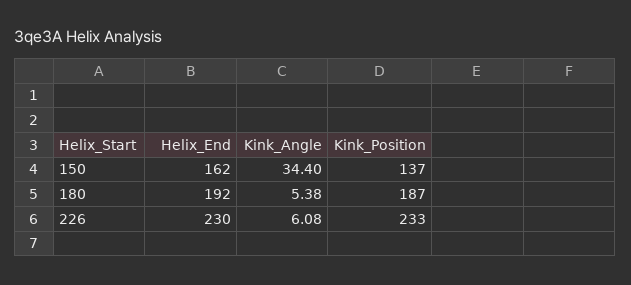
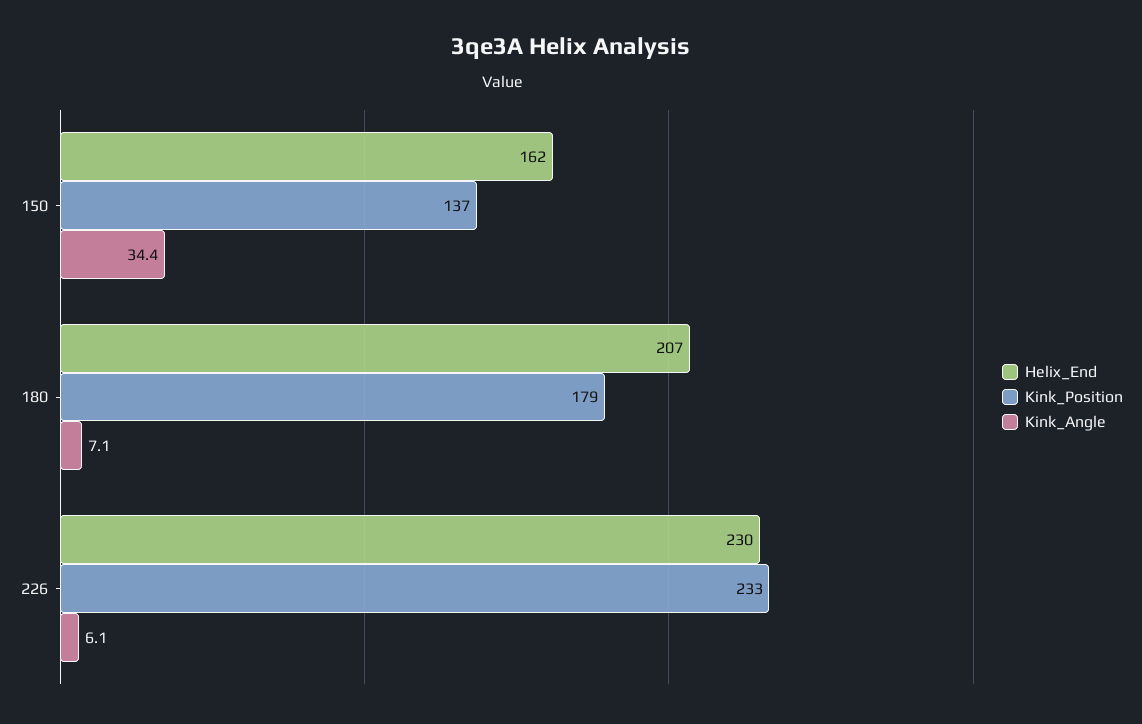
Helix_End, 180: 192 -> 207
Kink_Angle, 180: 5.38 -> 7.1
Kink_Position, 180: 187 -> 179

